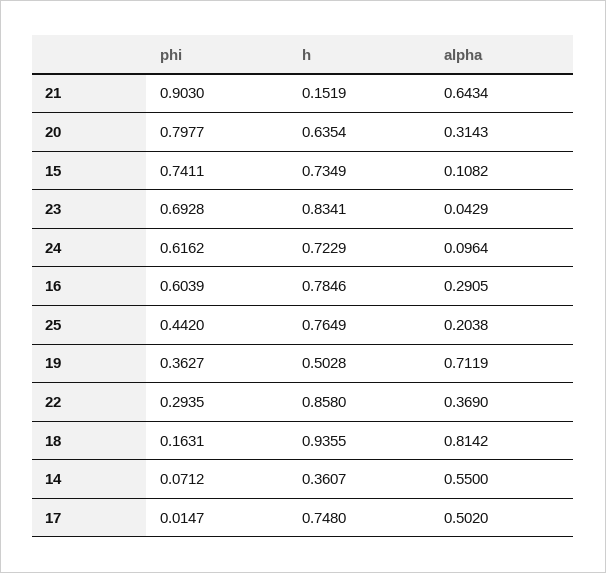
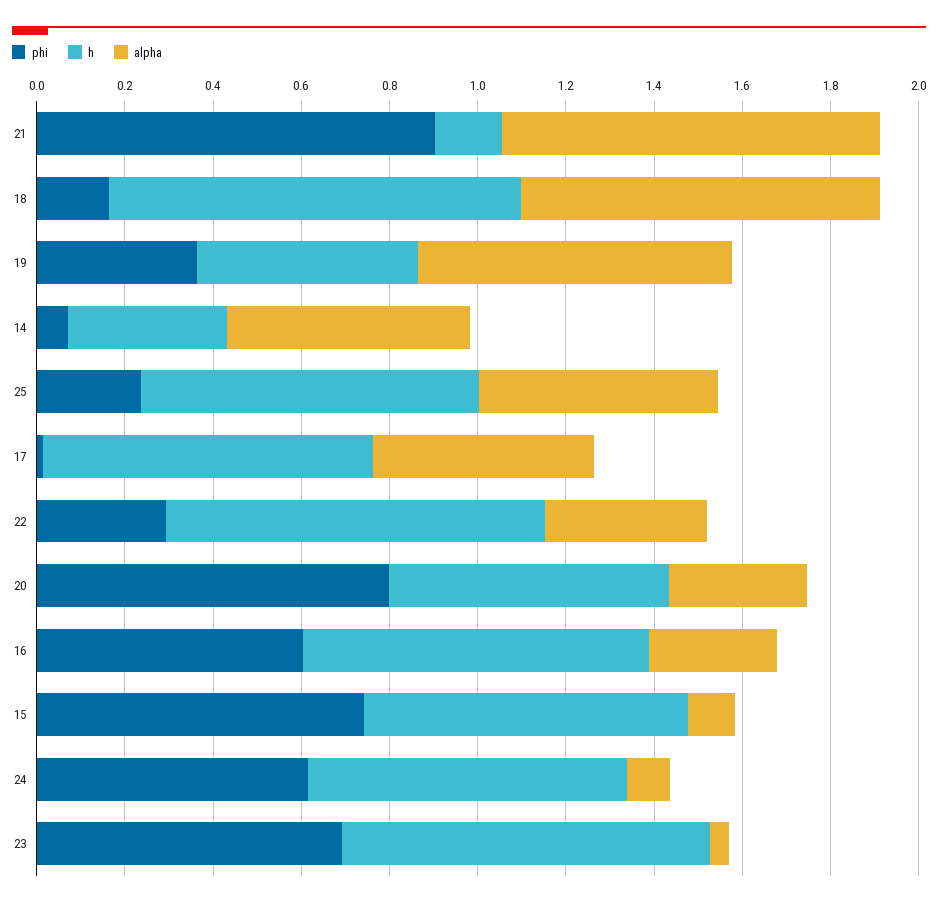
alpha, 21: 0.6434 -> 0.85
phi, 25: 0.442 -> 0.25
alpha, 25: 0.2038 -> 0.55

